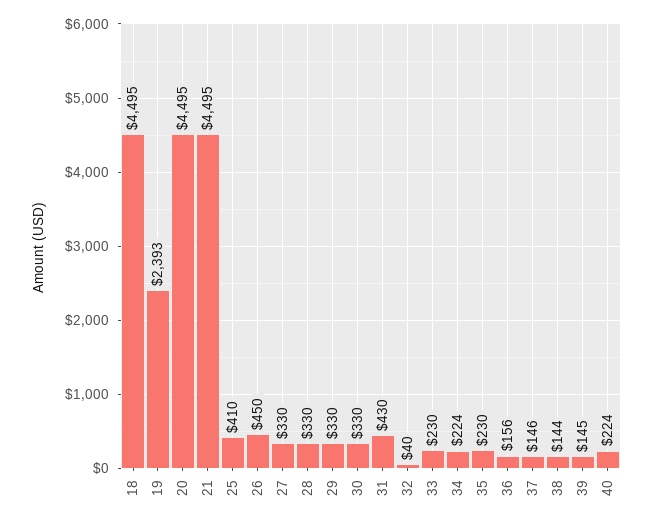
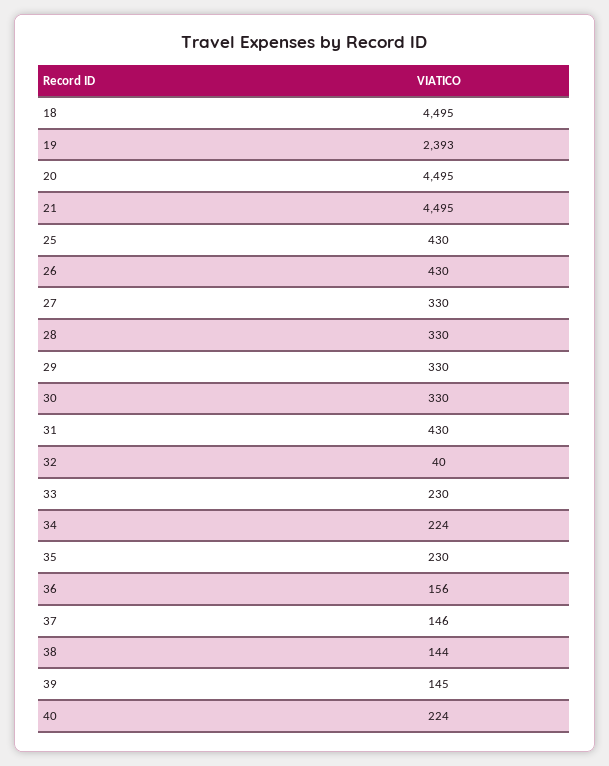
25: 410 -> 430
26: 450 -> 430

